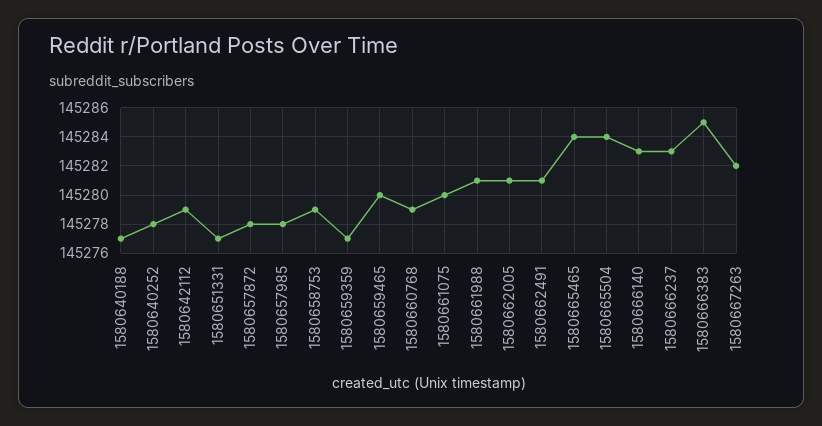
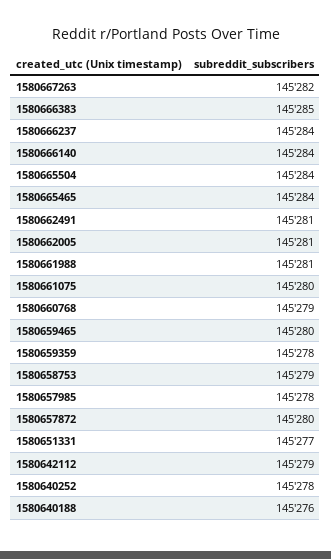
1580640188: 145277 -> 145276
1580657872: 145278 -> 145280
1580659359: 145277 -> 145278
1580666140: 145283 -> 145284
1580666237: 145283 -> 145284

